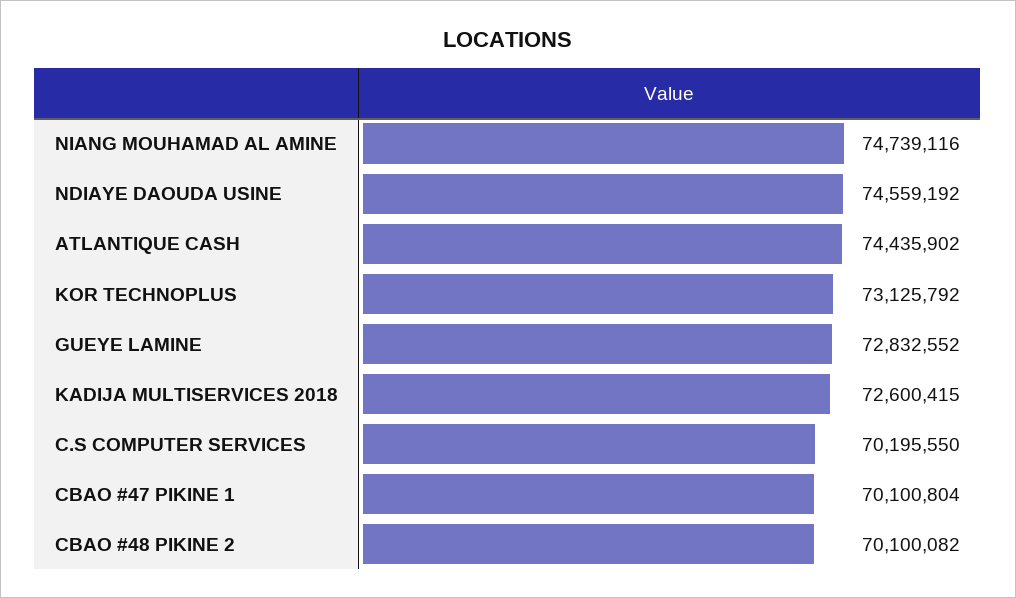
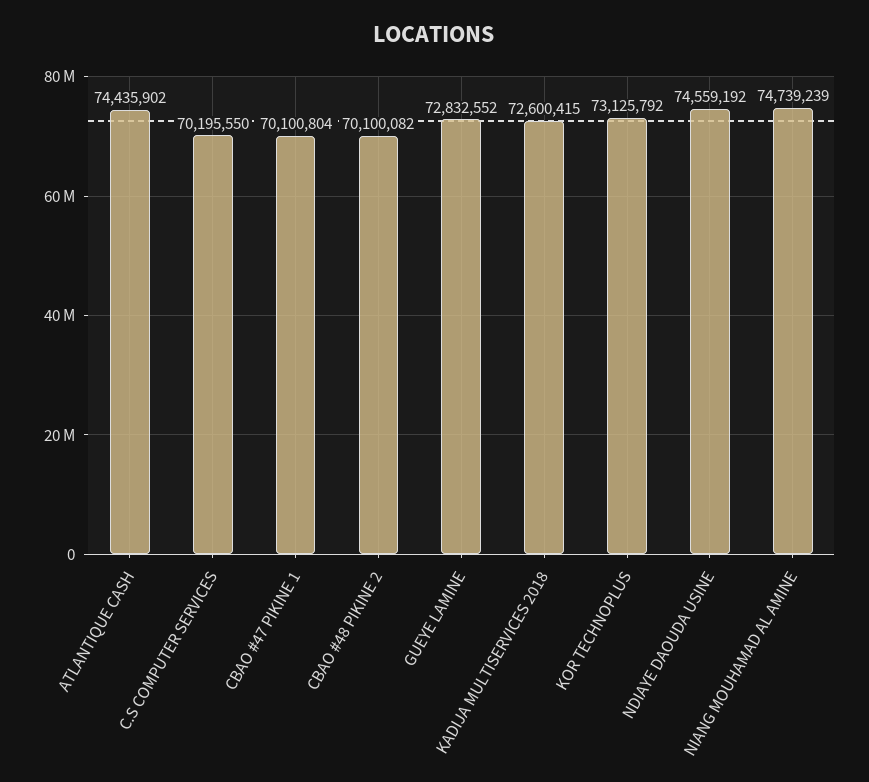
NIANG MOUHAMAD AL AMINE: 74739116 -> 74739239

